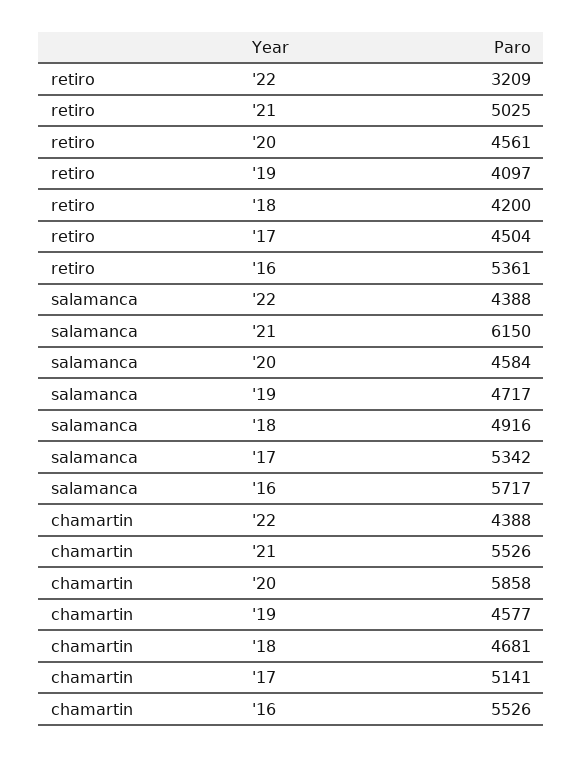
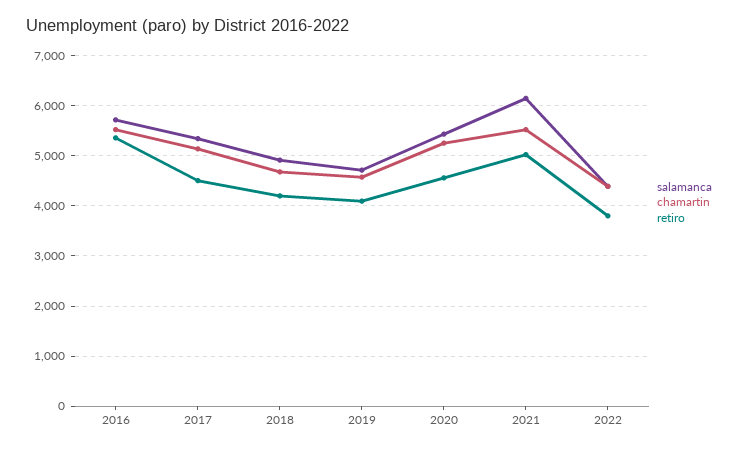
retiro, '22: 3209 -> 3800
salamanca, '20: 4584 -> 5400
chamartin, '20: 5858 -> 5200

